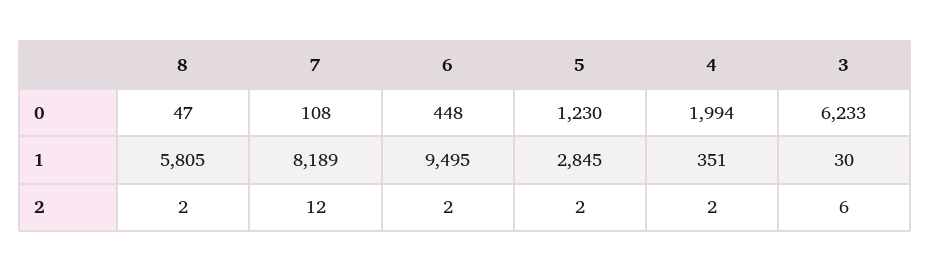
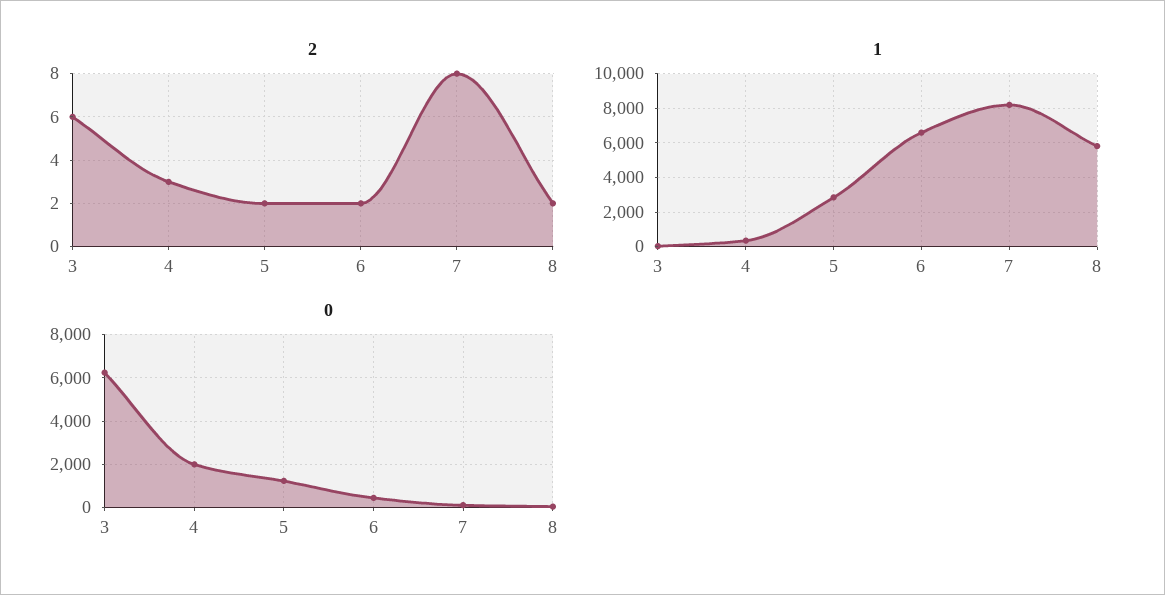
1, 6: 9495 -> 6500
2, 7: 12 -> 8
2, 4: 2 -> 3

